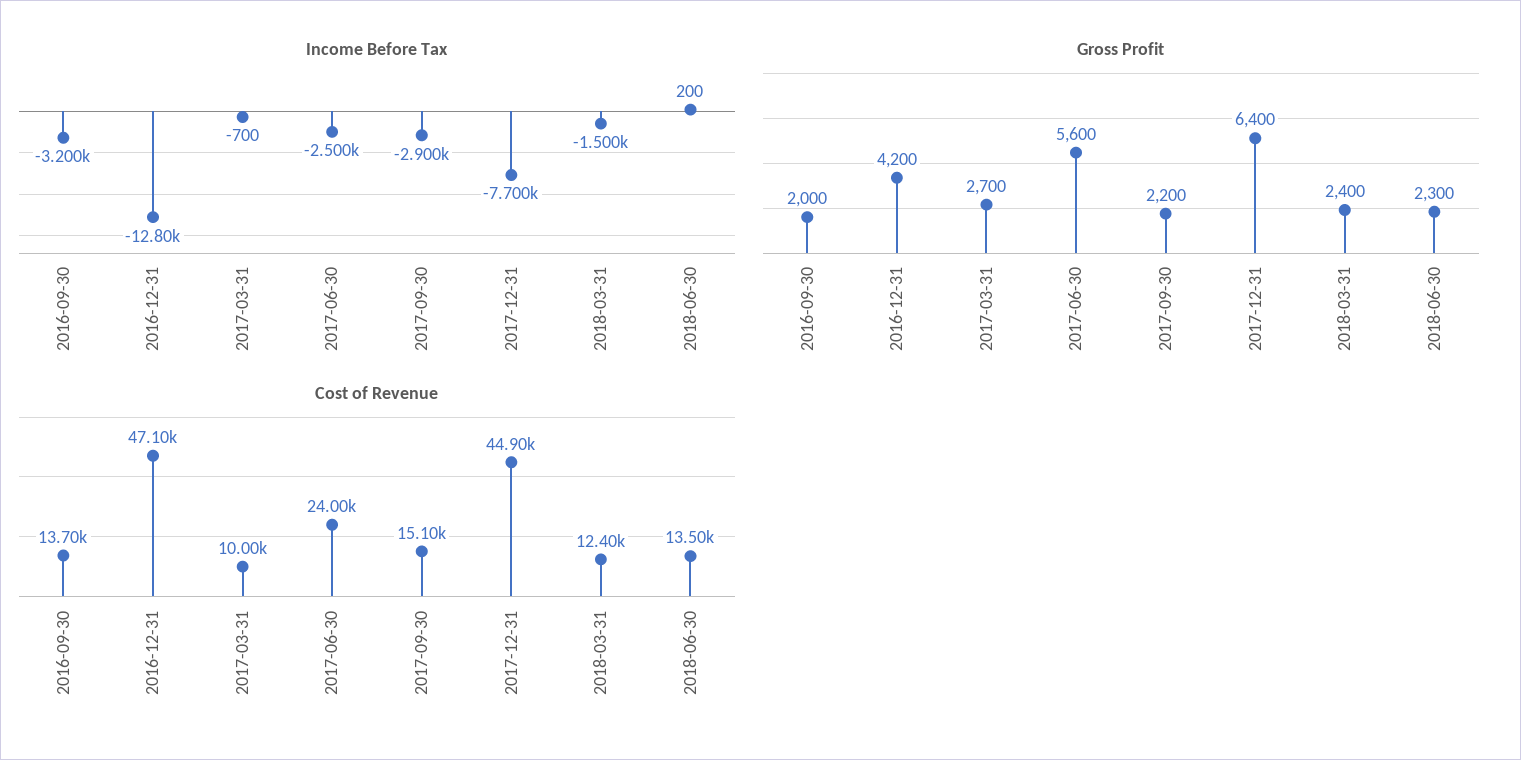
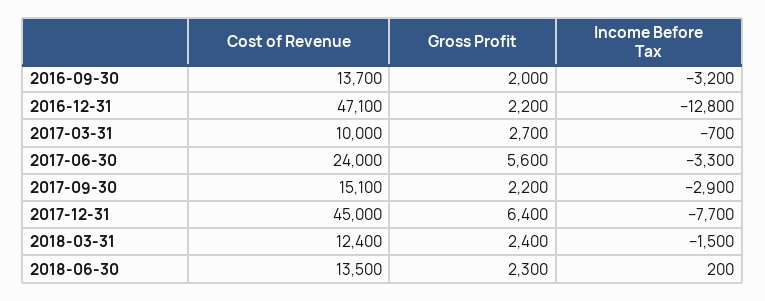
Income Before Tax, 2017-06-30: -2500 -> -3300
Gross Profit, 2016-12-31: 4200 -> 2200
Cost of Revenue, 2017-12-31: 44900 -> 45000

